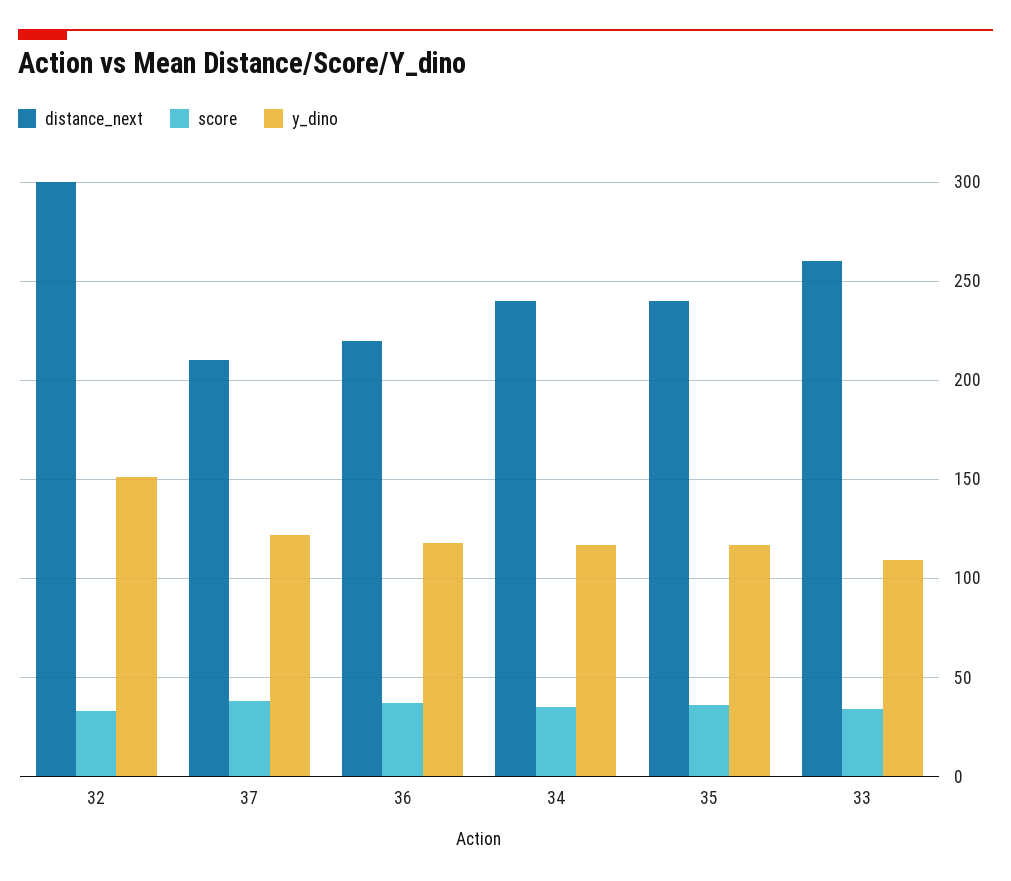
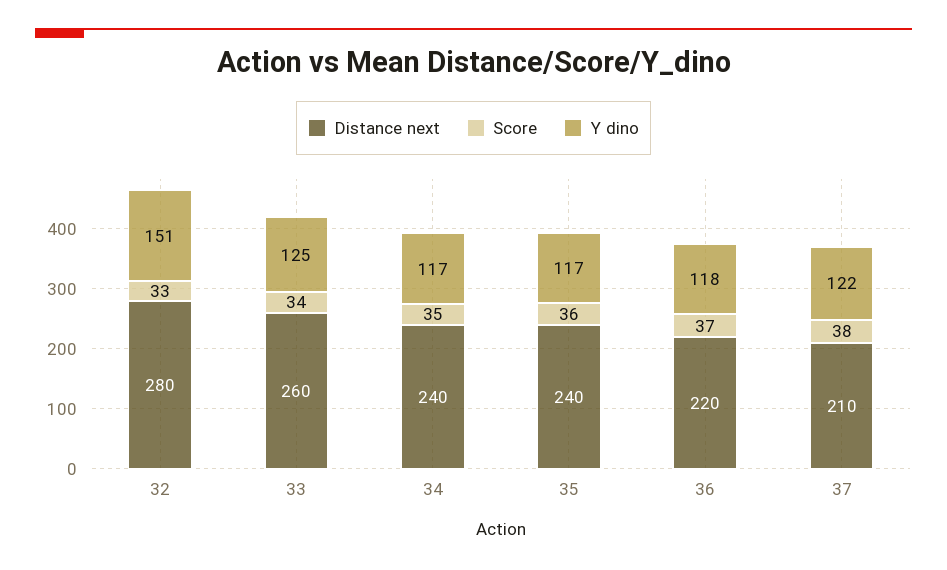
distance_next, 32: 300 -> 280
y_dino, 33: 110 -> 125

